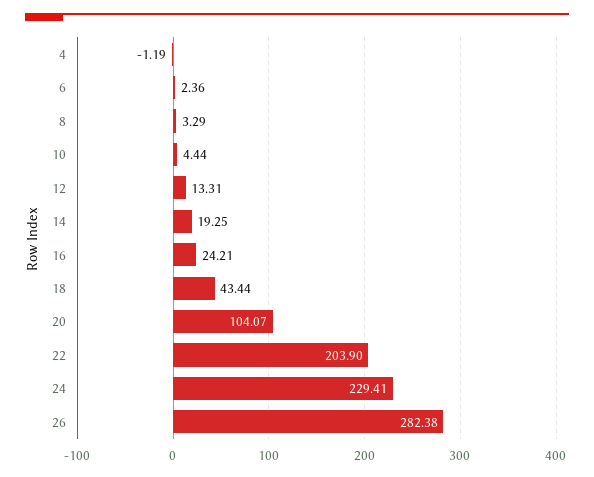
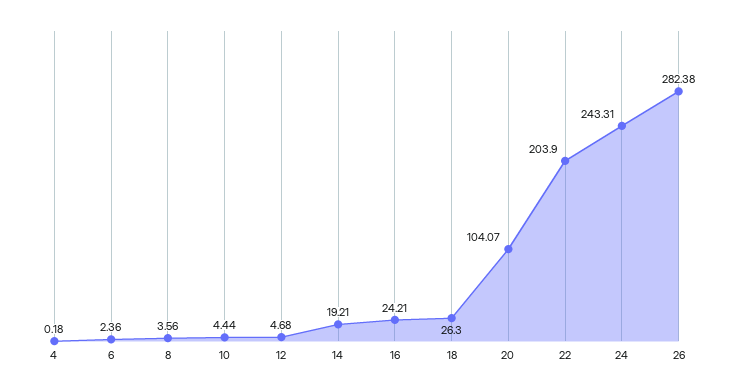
4: -1.19 -> 0.18
8: 3.29 -> 3.56
12: 13.31 -> 4.68
14: 19.25 -> 19.21
18: 43.44 -> 26.3
24: 229.41 -> 243.31

